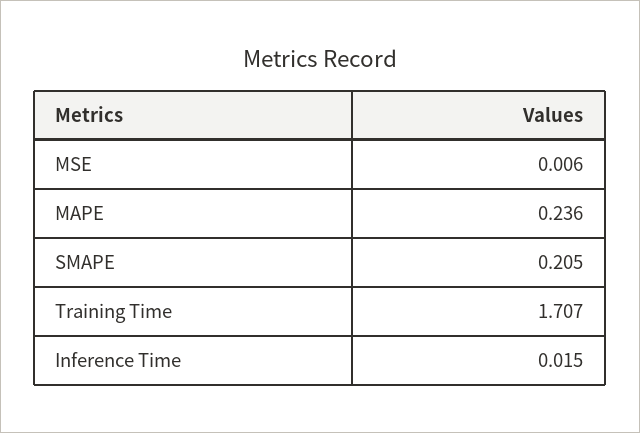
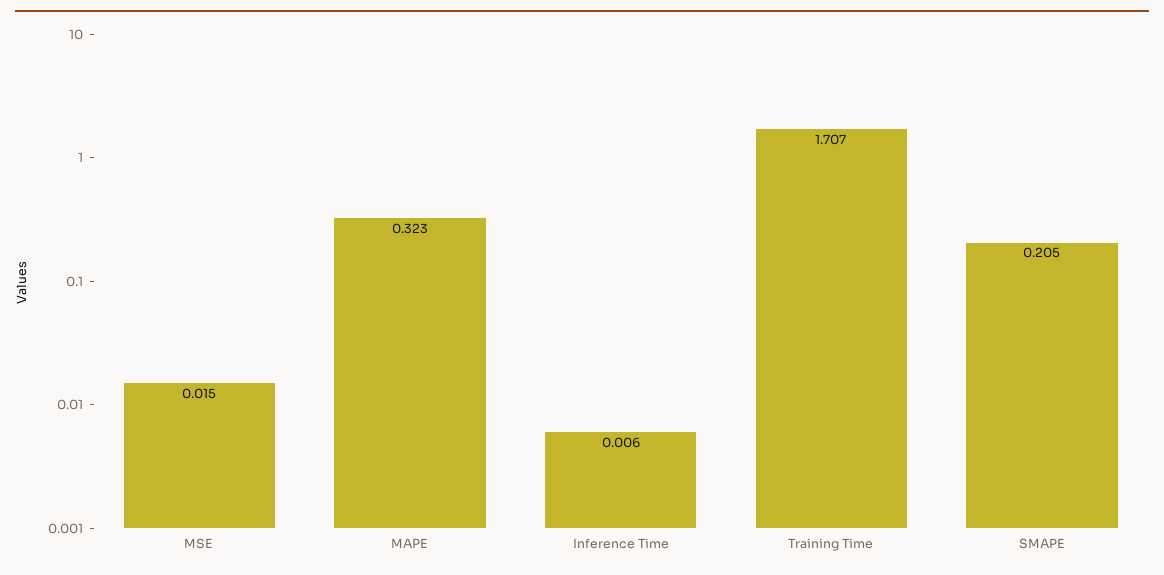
MSE: 0.006 -> 0.015
MAPE: 0.236 -> 0.323
Inference Time: 0.015 -> 0.006

